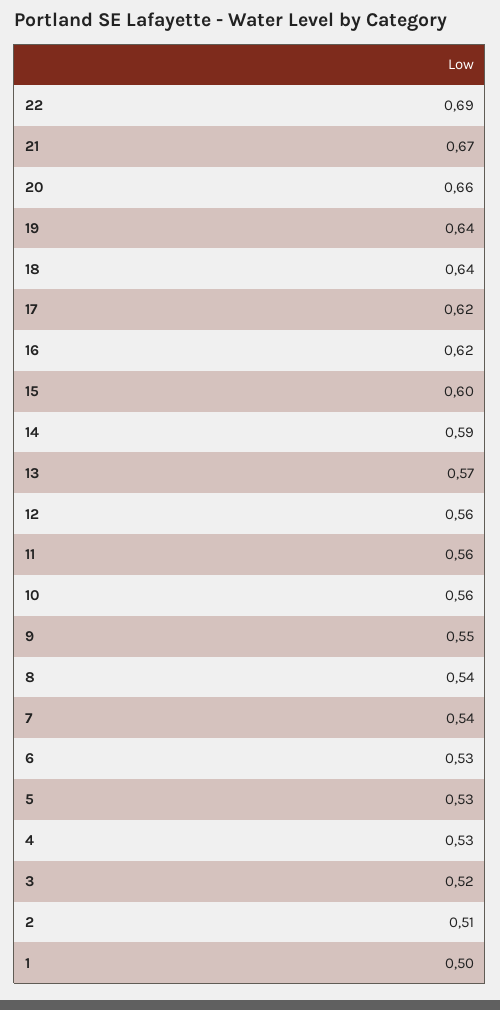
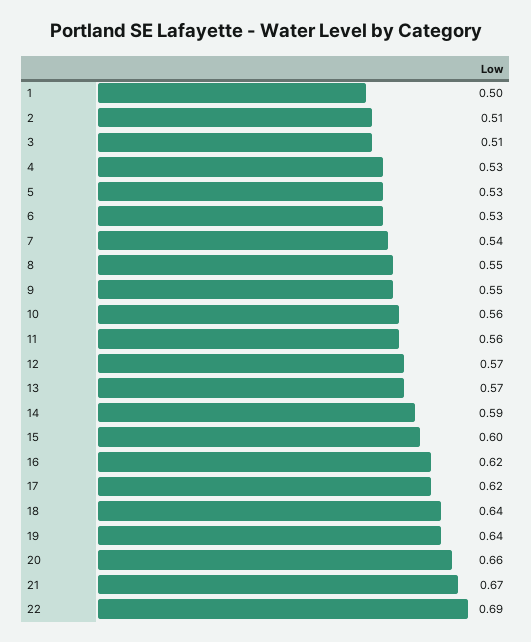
12: 0.56 -> 0.57
8: 0.54 -> 0.55
3: 0.52 -> 0.51

